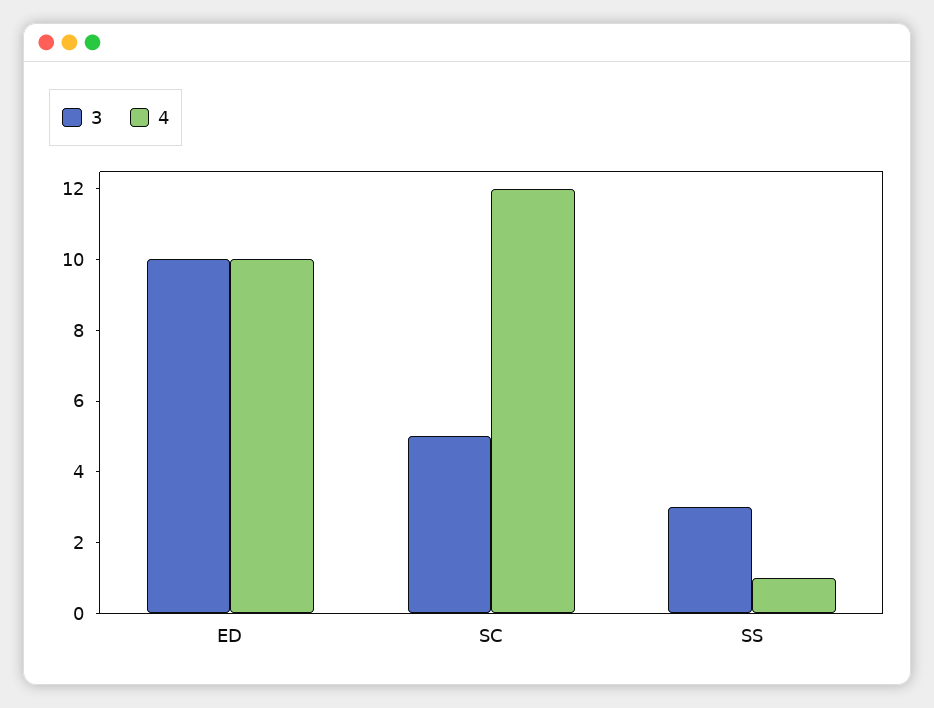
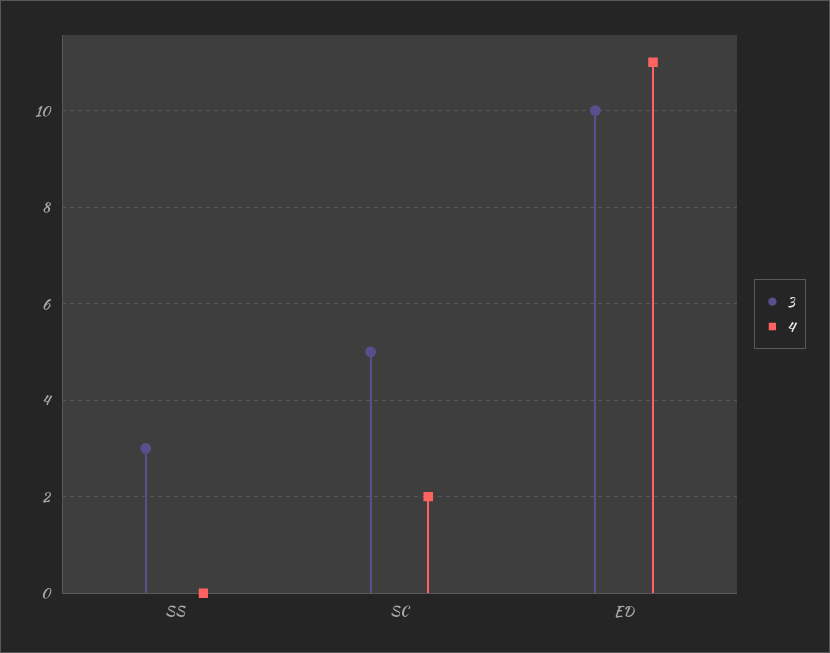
4, ED: 10 -> 11
4, SC: 12 -> 2
4, SS: 1 -> 0

